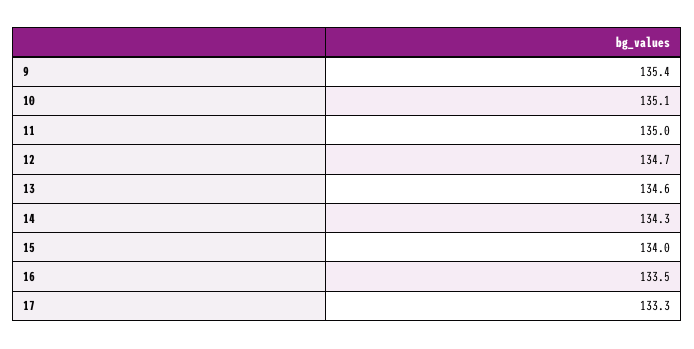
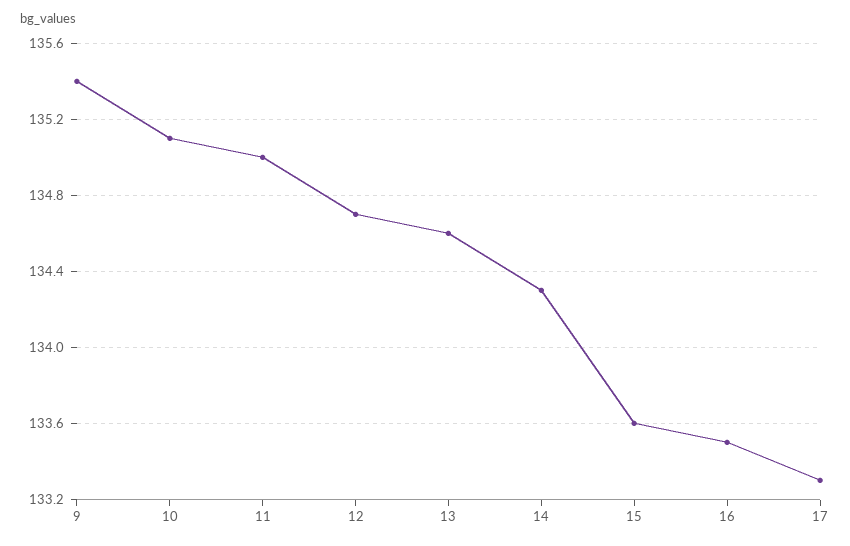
15: 134 -> 133.6

